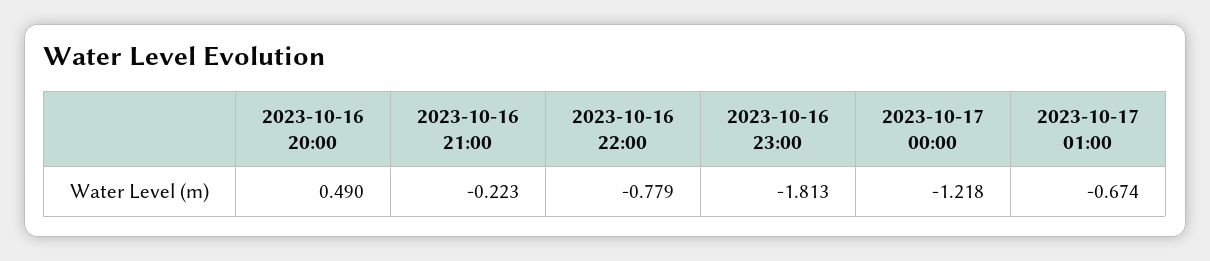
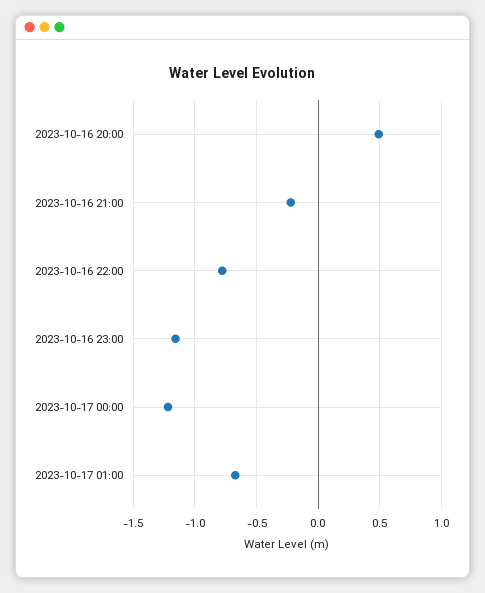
2023-10-16 23:00: -1.813 -> -1.15

